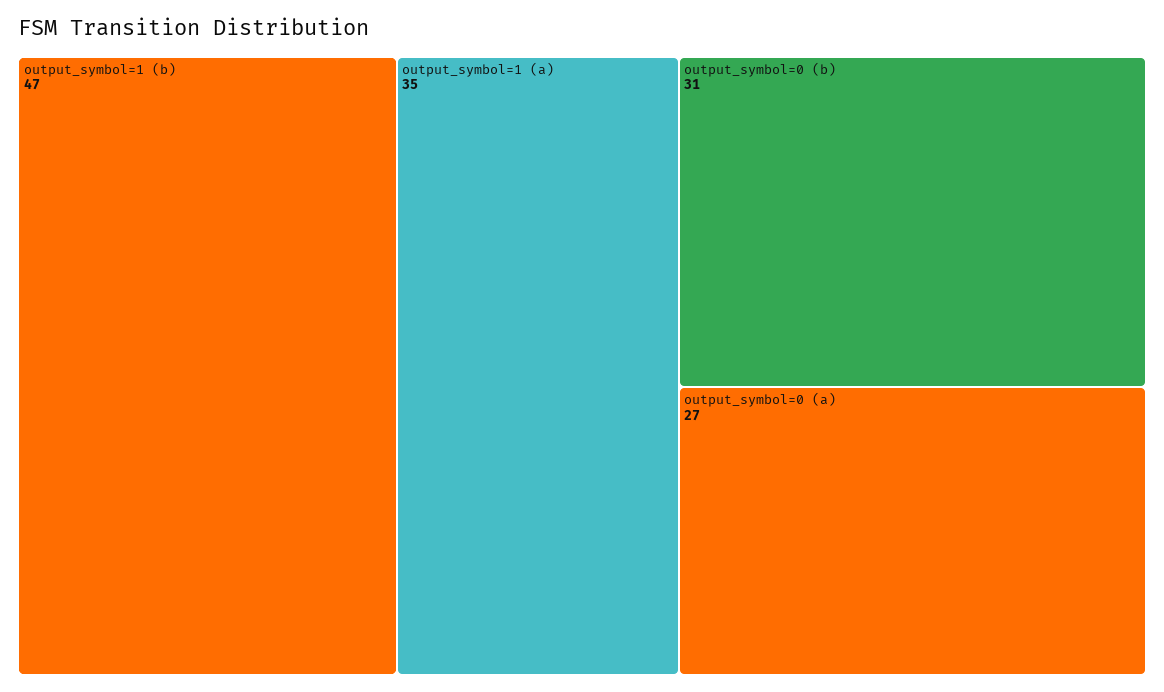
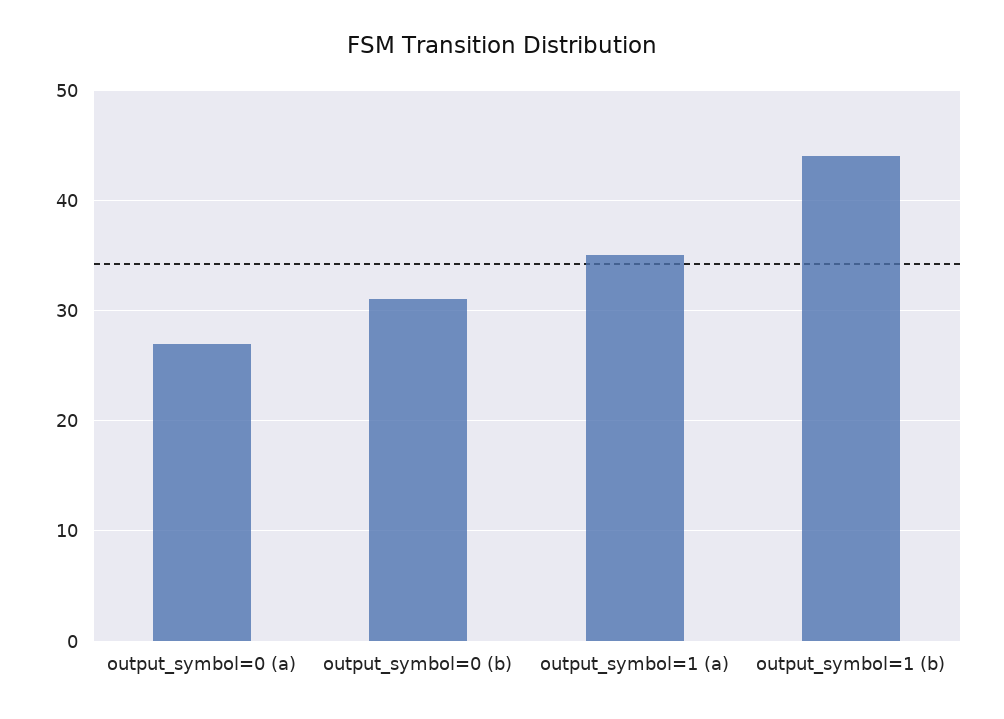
output_symbol=1 (b): 47 -> 44

